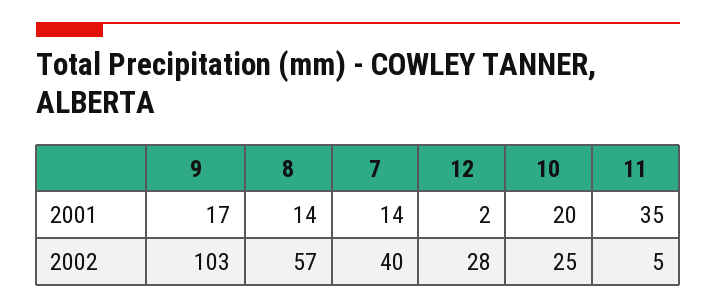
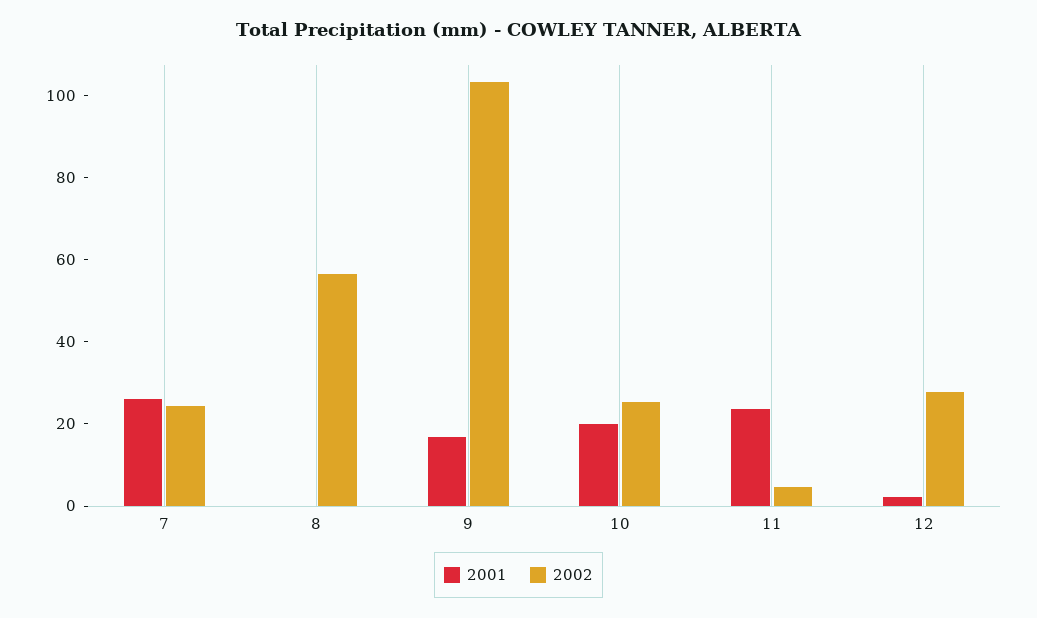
2001, 8: 14 -> 0
2001, 7: 14 -> 25
2001, 11: 35 -> 25
2002, 7: 40 -> 25

